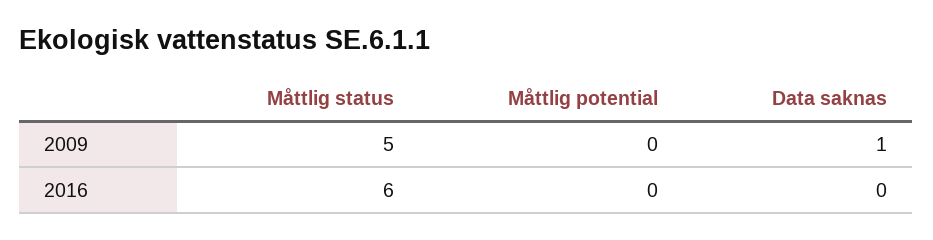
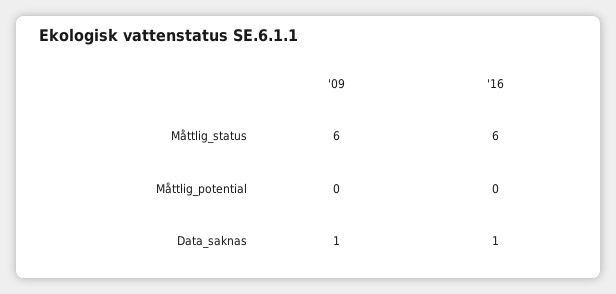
Måttlig status, 2009: 5 -> 6
Data saknas, 2016: 0 -> 1

